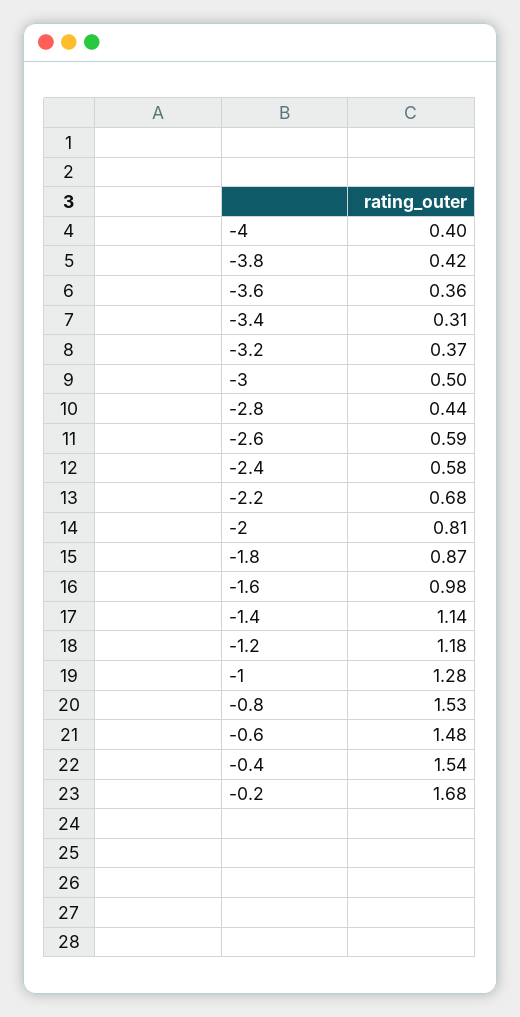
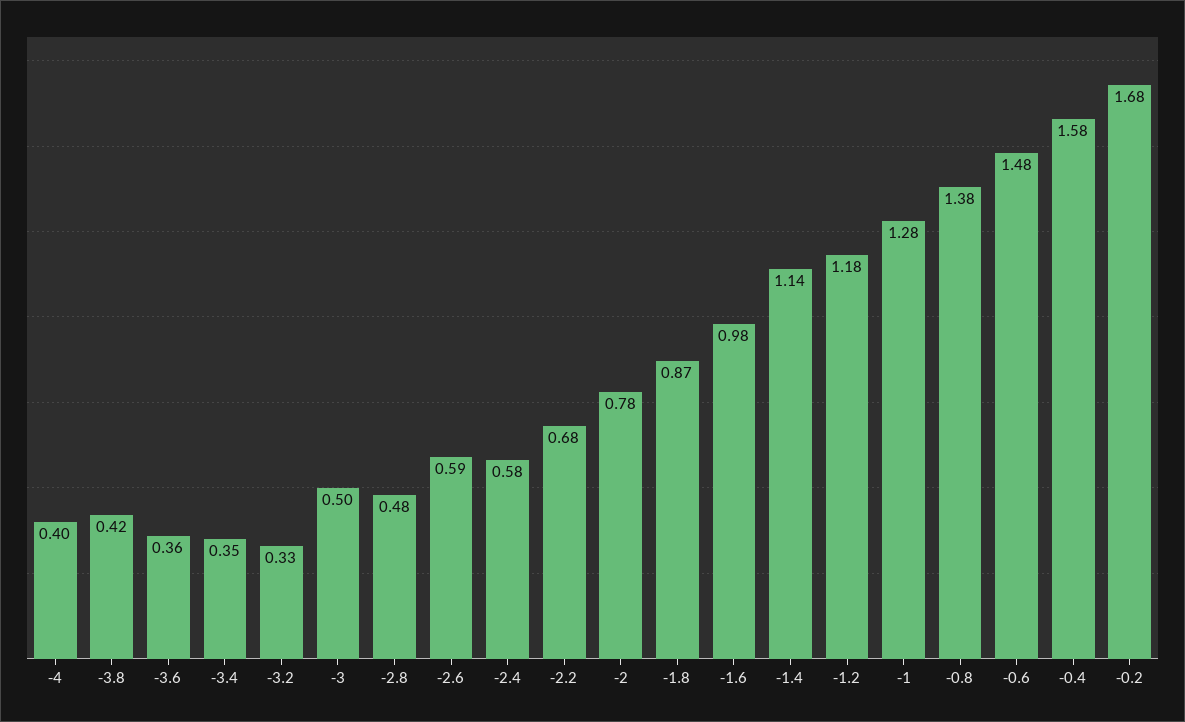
-3.4: 0.31 -> 0.35
-3.2: 0.37 -> 0.33
-2.8: 0.44 -> 0.48
-2: 0.81 -> 0.78
-0.8: 1.53 -> 1.38
-0.4: 1.54 -> 1.58

